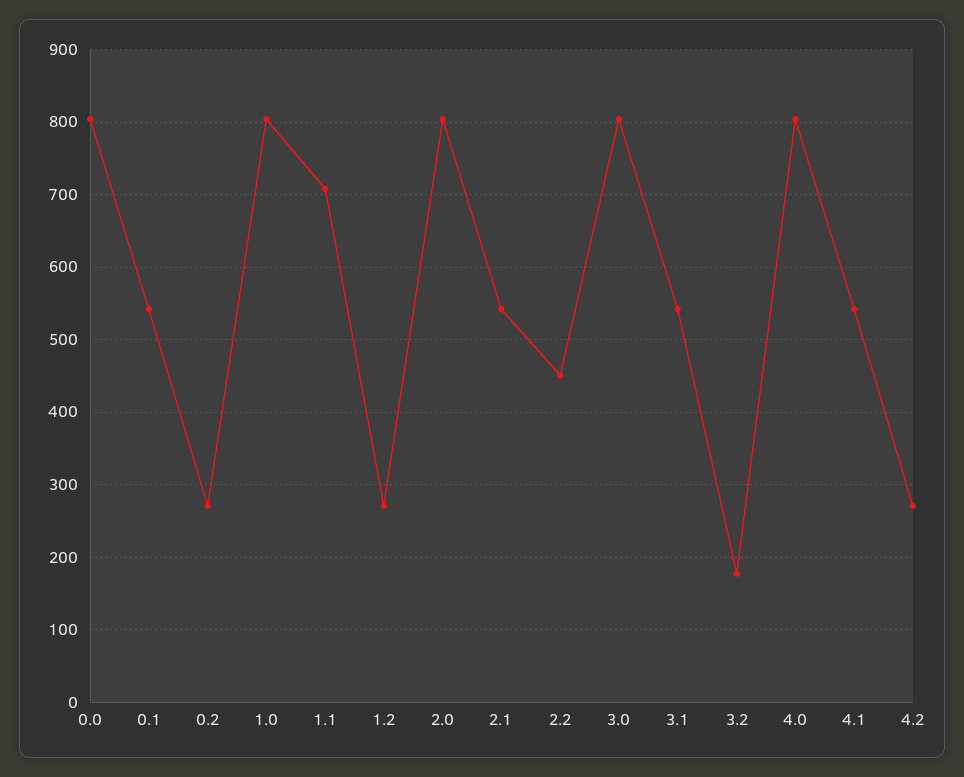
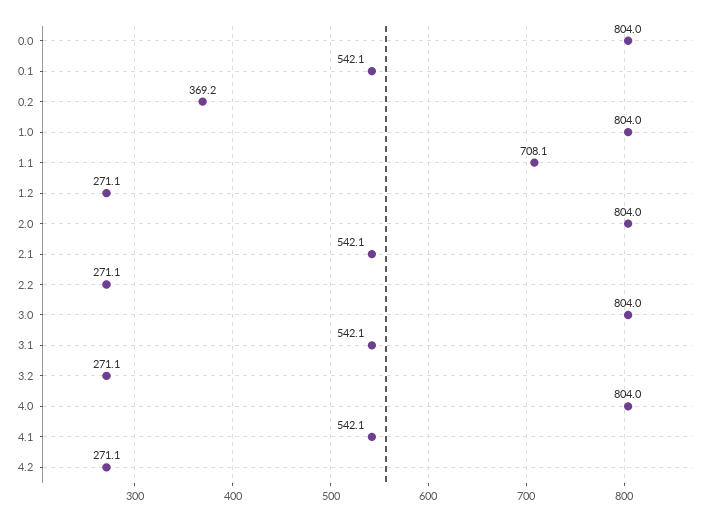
0.2: 270 -> 369.2
2.2: 450 -> 271.1
3.2: 180 -> 271.1

